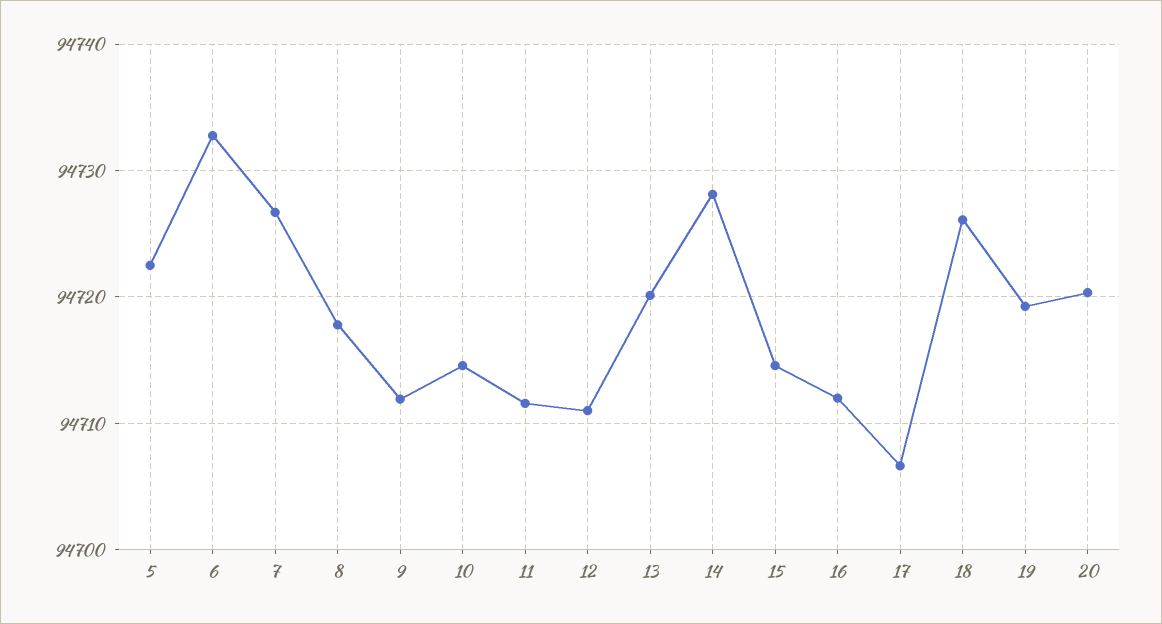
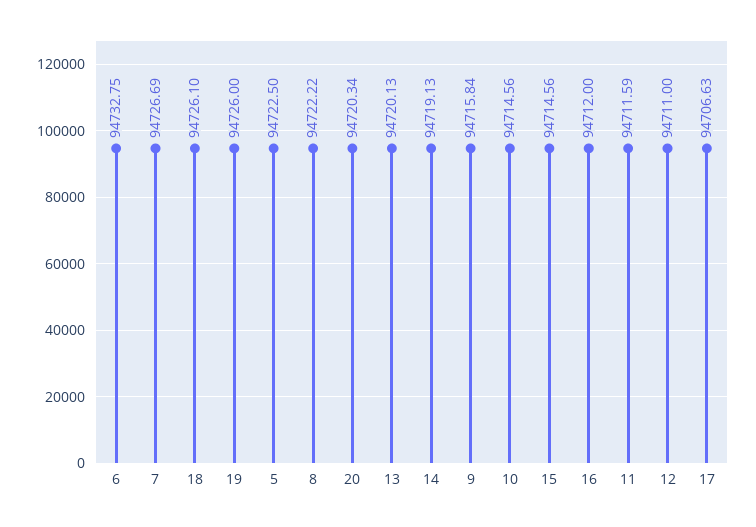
8: 94718 -> 94722.22
9: 94712 -> 94715.84
14: 94728 -> 94719.13
19: 94719 -> 94726

